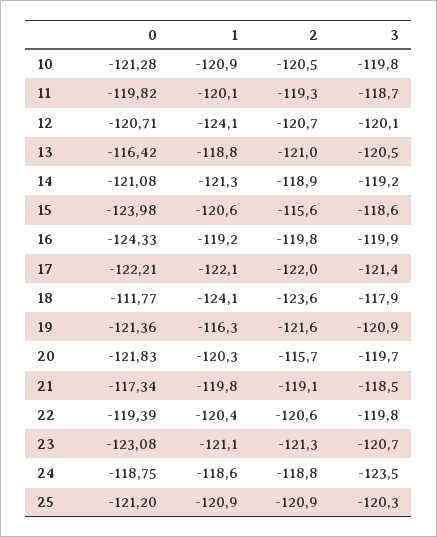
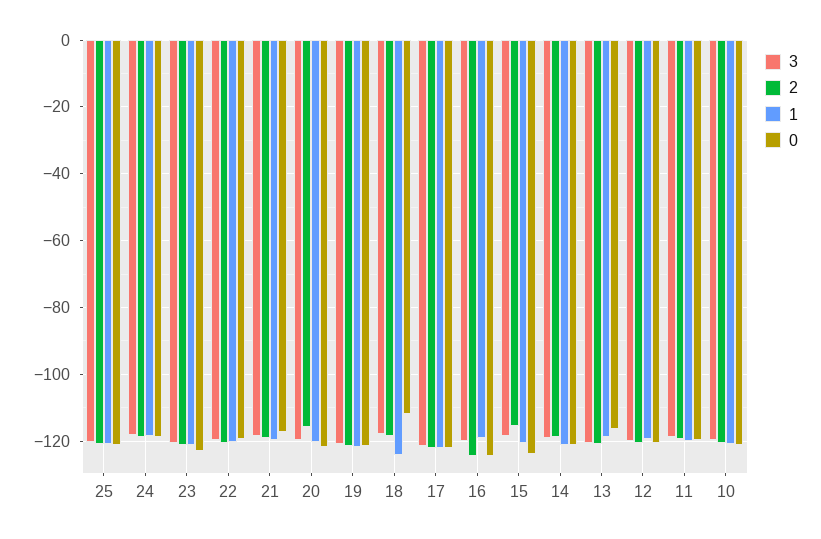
1, 12: -124.1 -> -120
2, 16: -119.8 -> -124
2, 18: -123.6 -> -118
1, 19: -116.3 -> -122
3, 24: -123.5 -> -118

